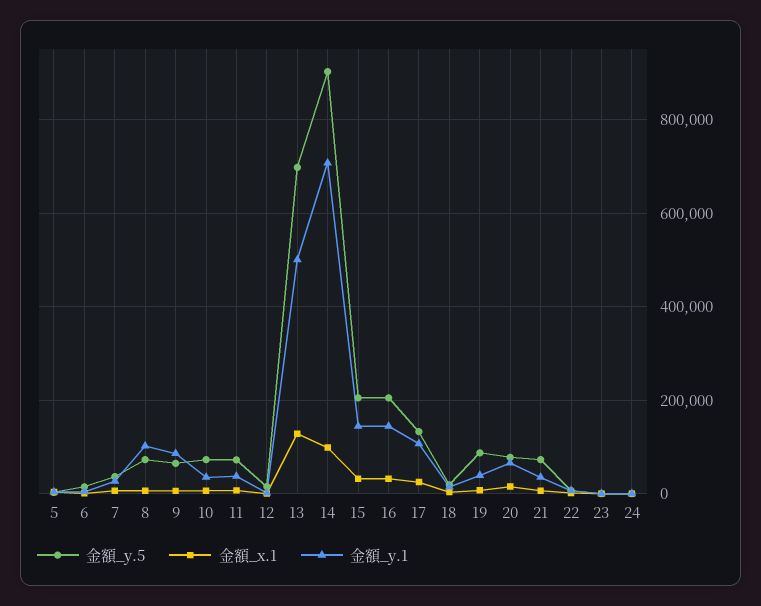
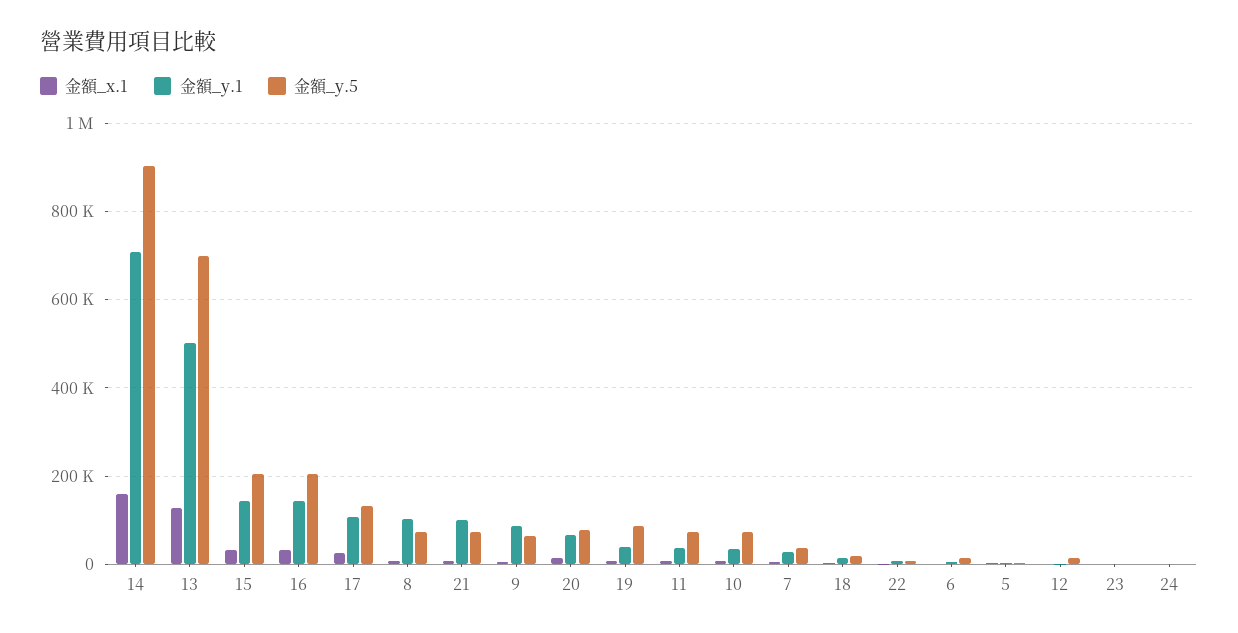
金額_x.1, 14: 100000 -> 160000
金額_y.1, 21: 40000 -> 100000

